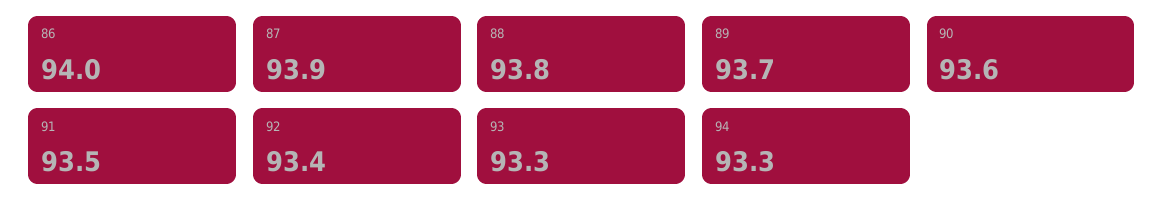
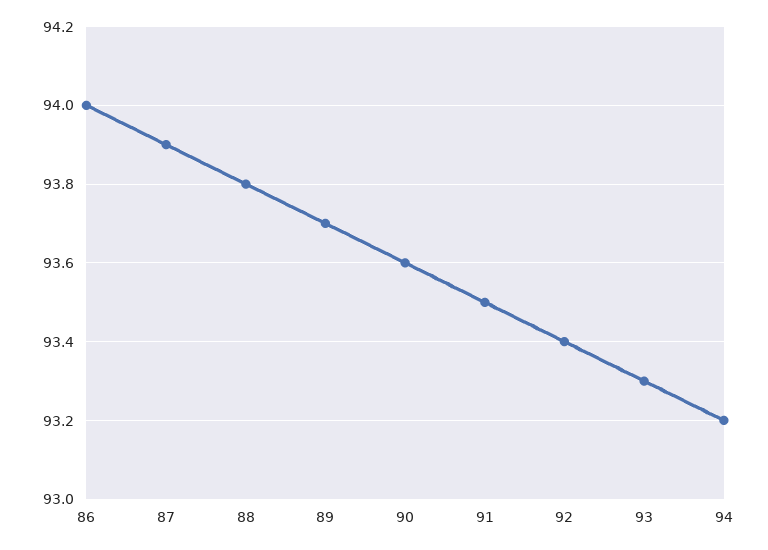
94: 93.3 -> 93.2

